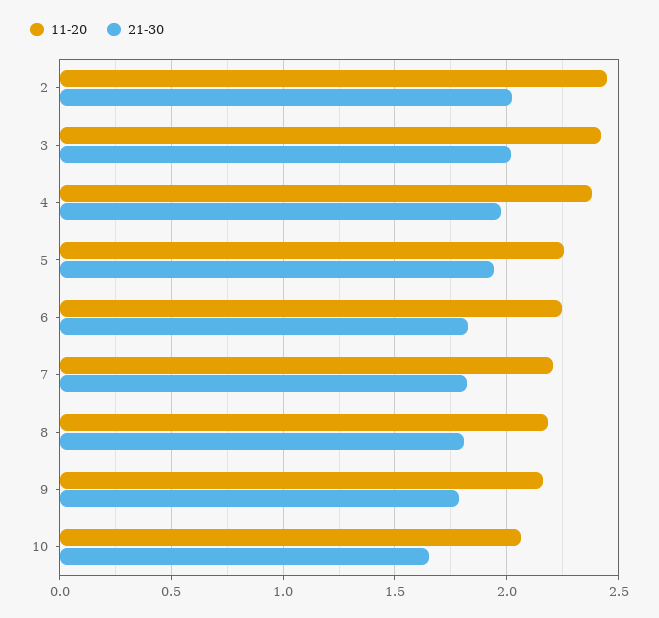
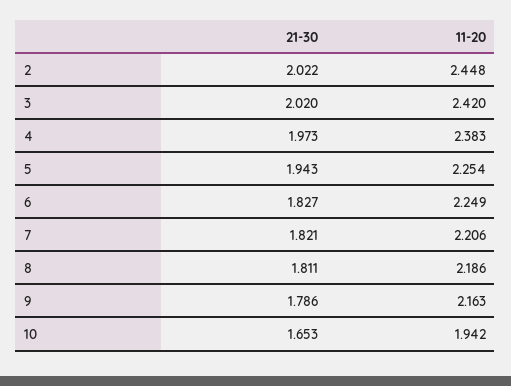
11-20, 10: 2.05 -> 1.942

